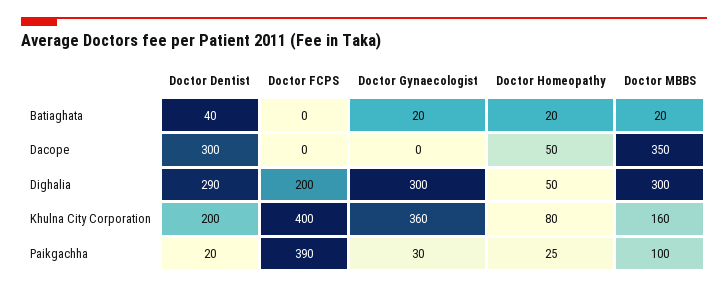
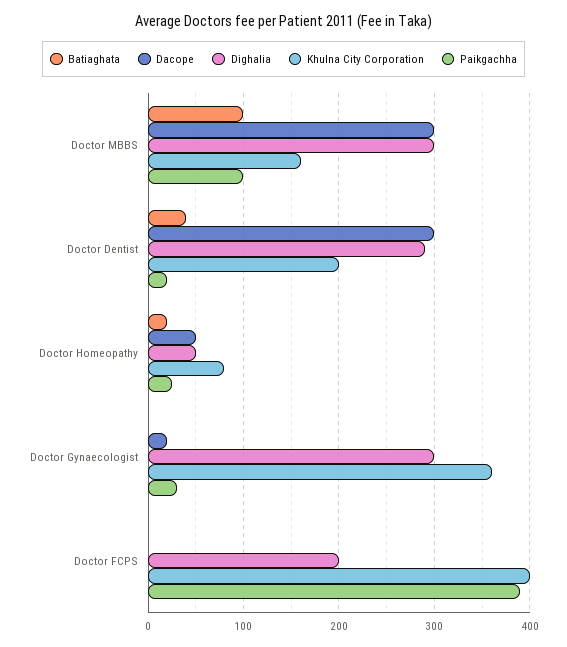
Batiaghata, Doctor Gynaecologist: 20 -> 0
Batiaghata, Doctor MBBS: 20 -> 100
Dacope, Doctor Gynaecologist: 0 -> 20
Dacope, Doctor MBBS: 350 -> 300

